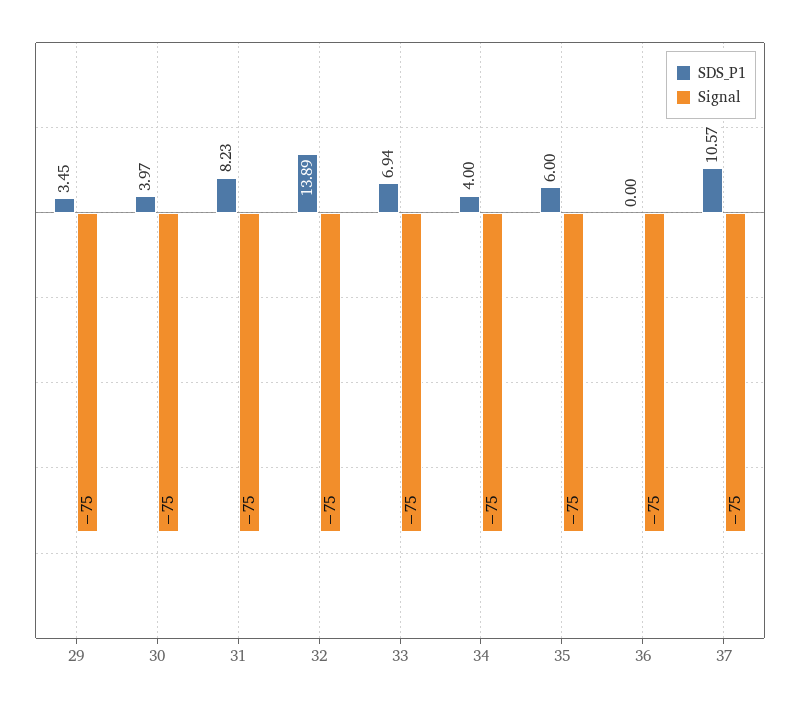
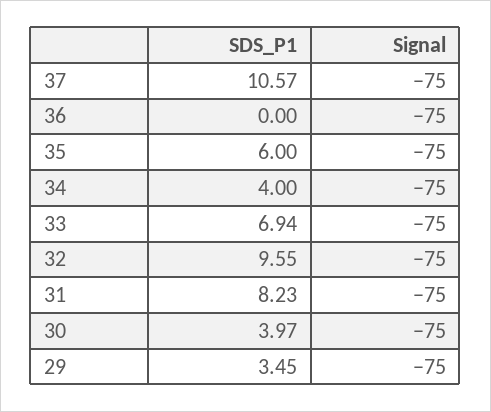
SDS_P1, 32: 13.89 -> 9.55

